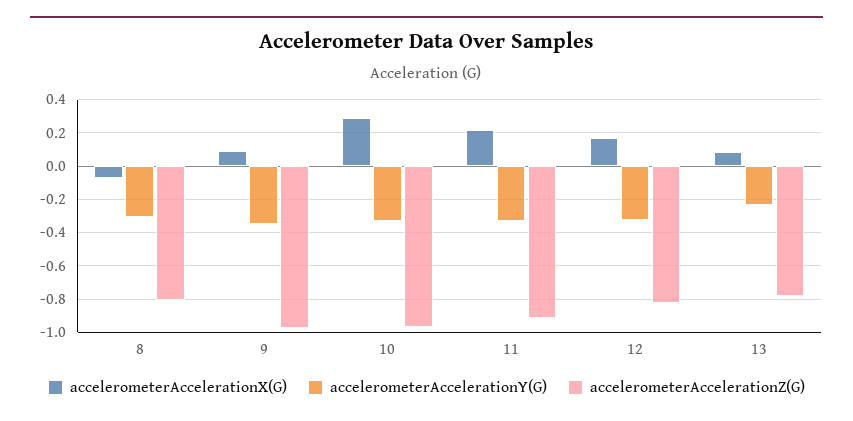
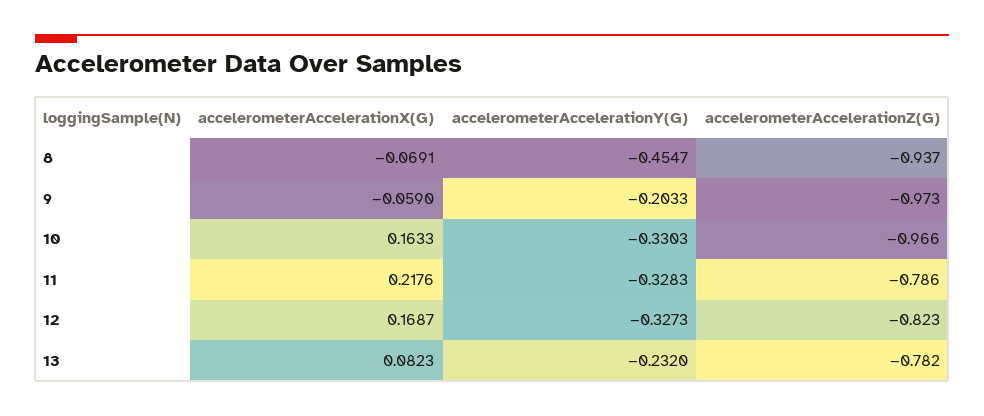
accelerometerAccelerationY(G), 8: -0.3 -> -0.4547
accelerometerAccelerationZ(G), 8: -0.8 -> -0.937
accelerometerAccelerationX(G), 9: 0.1 -> -0.059
accelerometerAccelerationY(G), 9: -0.35 -> -0.2033
accelerometerAccelerationX(G), 10: 0.3 -> 0.1633
accelerometerAccelerationZ(G), 11: -0.9 -> -0.786

